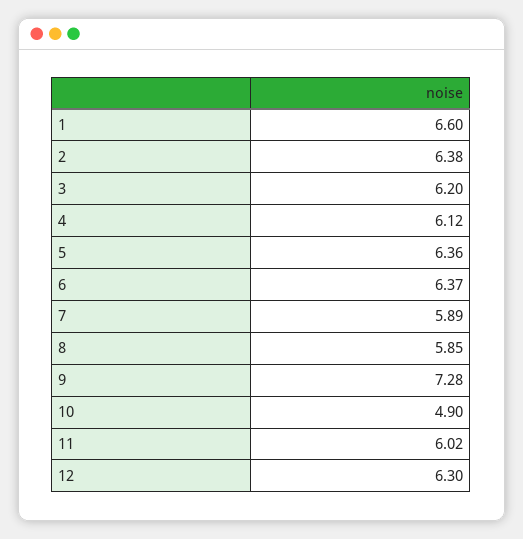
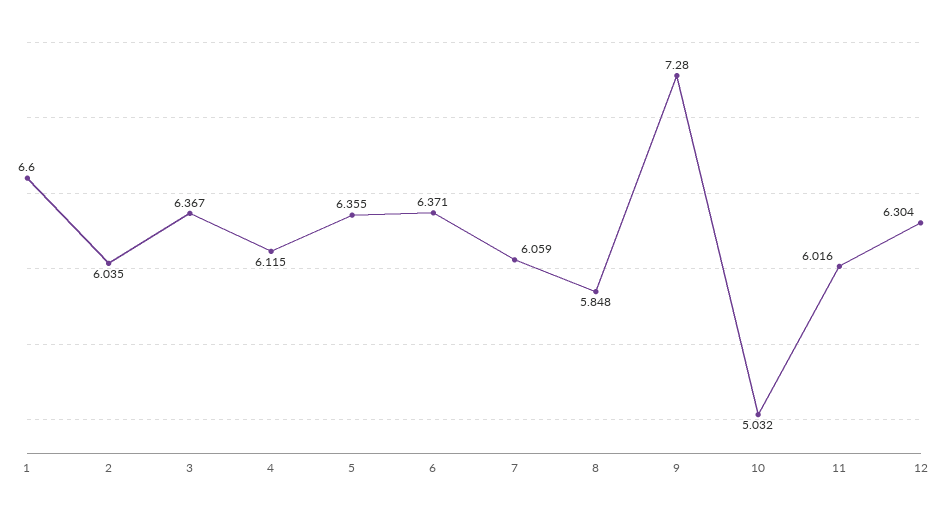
2: 6.38 -> 6.035
3: 6.2 -> 6.367
7: 5.89 -> 6.059
10: 4.9 -> 5.032

